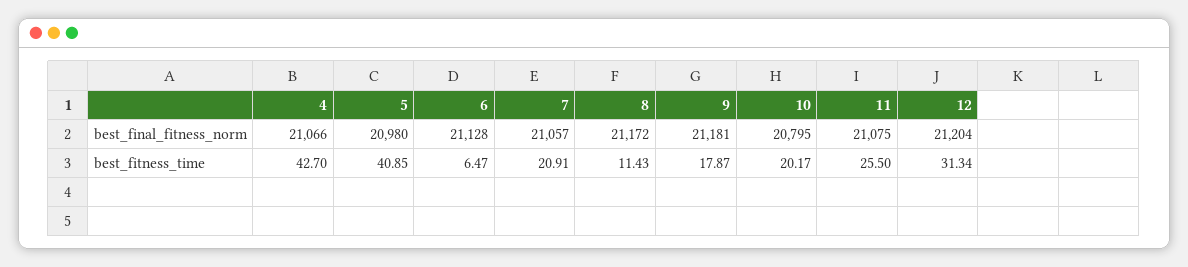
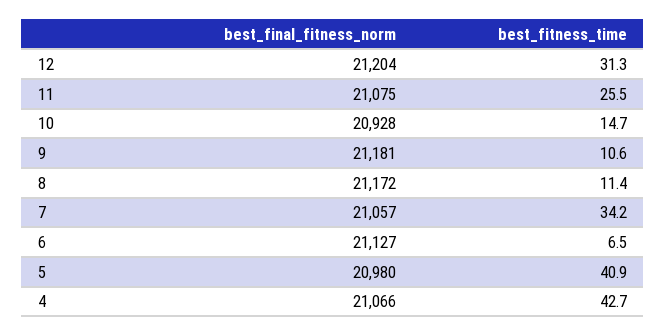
6, best_final_fitness_norm: 21128 -> 21127
10, best_final_fitness_norm: 20795 -> 20928
7, best_fitness_time: 20.91 -> 34.2
9, best_fitness_time: 17.87 -> 10.6
10, best_fitness_time: 20.17 -> 14.7

